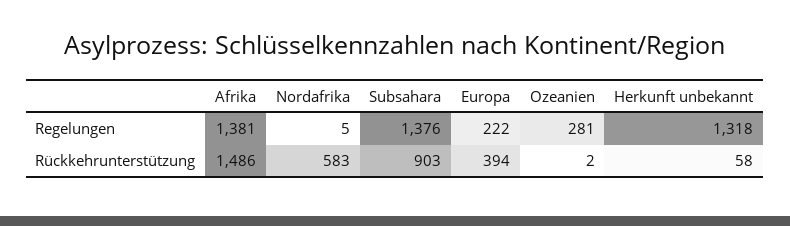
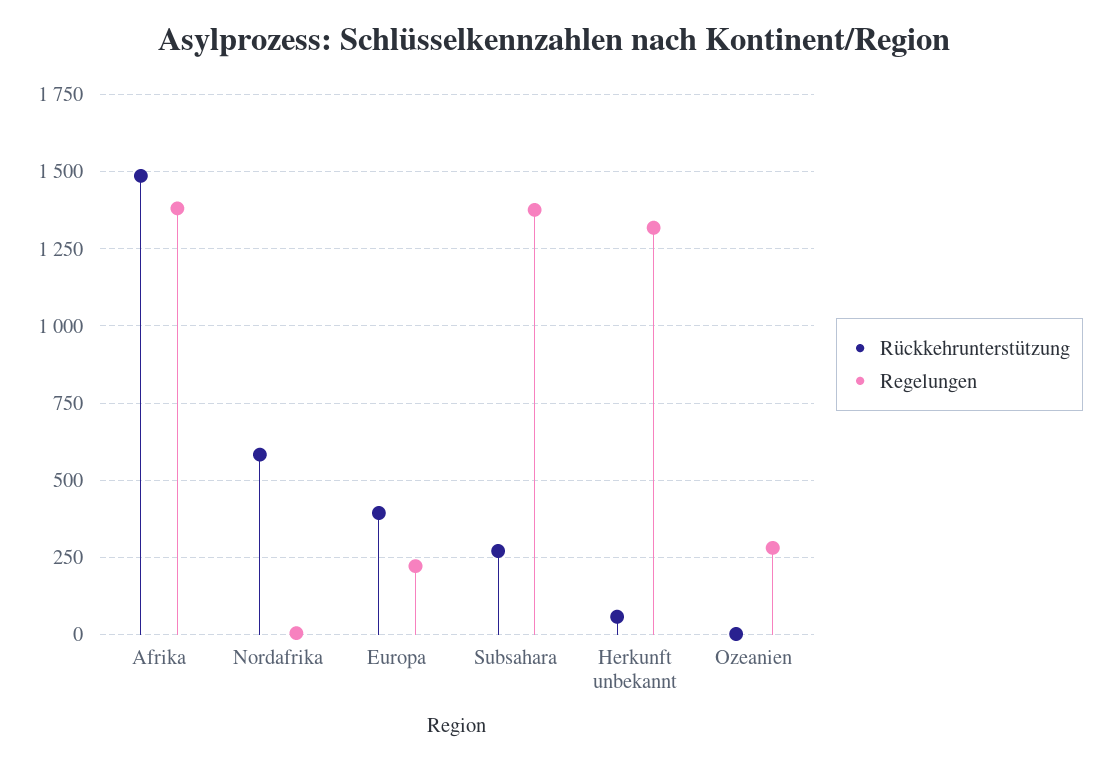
Rückkehrunterstützung, Subsahara: 903 -> 275

